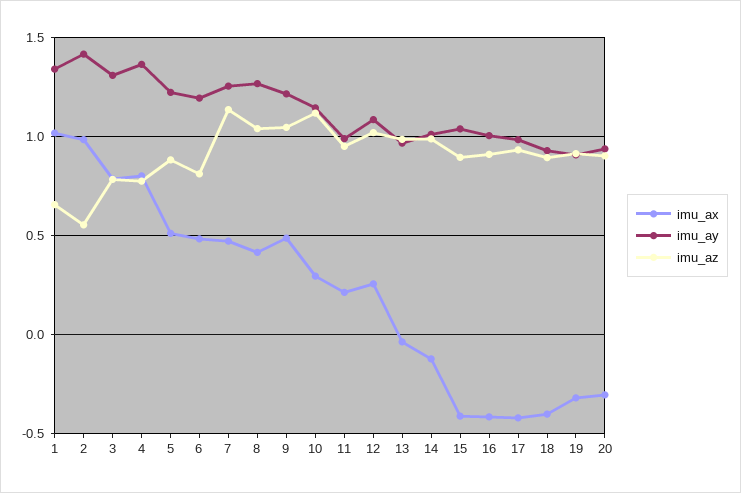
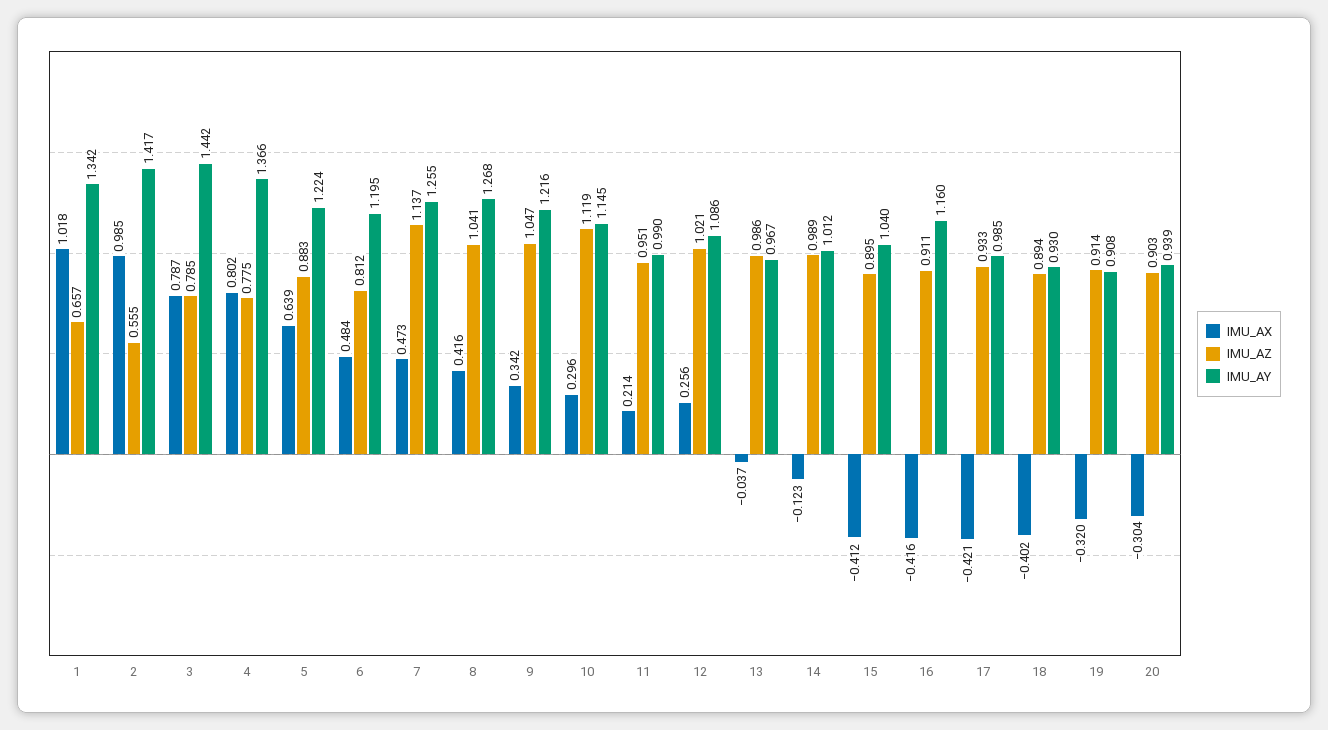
imu_ay, 3: 1.3 -> 1.442
imu_ax, 5: 0.5 -> 0.639
imu_ax, 9: 0.5 -> 0.342
imu_ay, 16: 1 -> 1.16

